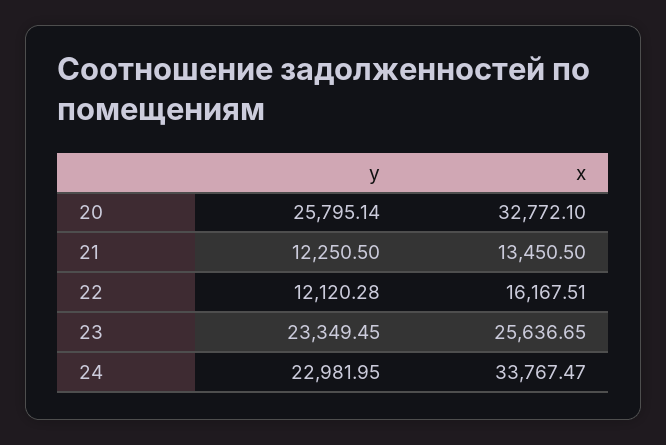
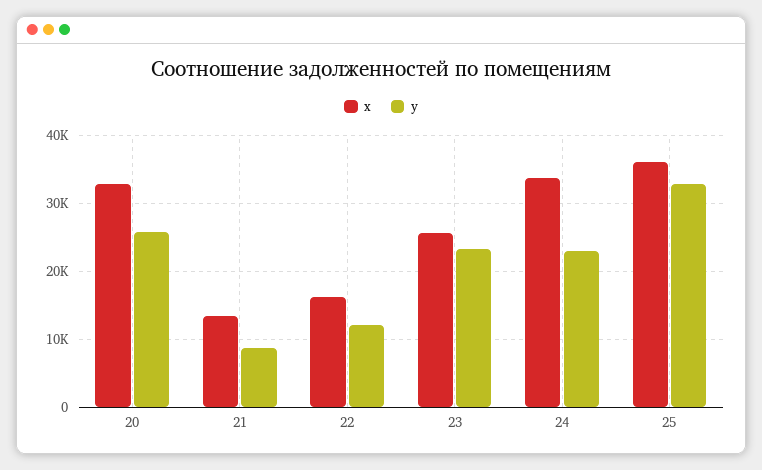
y, 21: 12250.5 -> 9000
x, 25: none -> 36000
y, 25: none -> 33000

